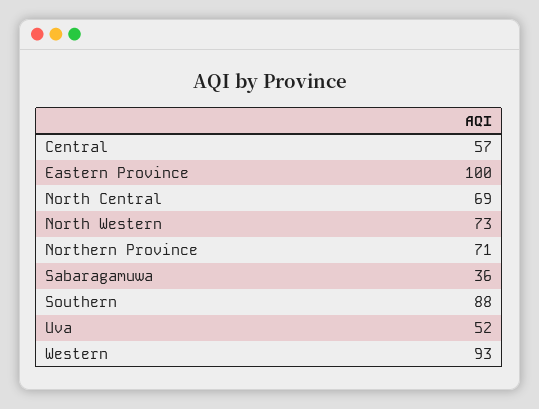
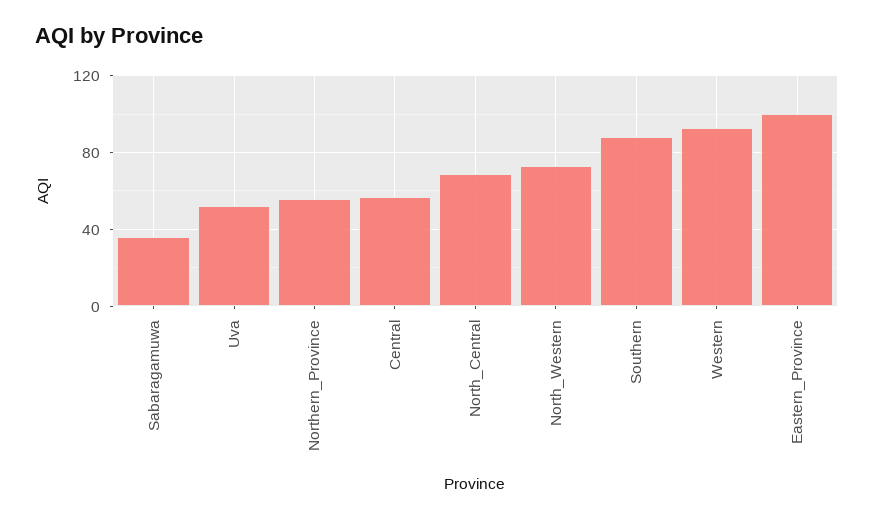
Northern Province: 71 -> 55

